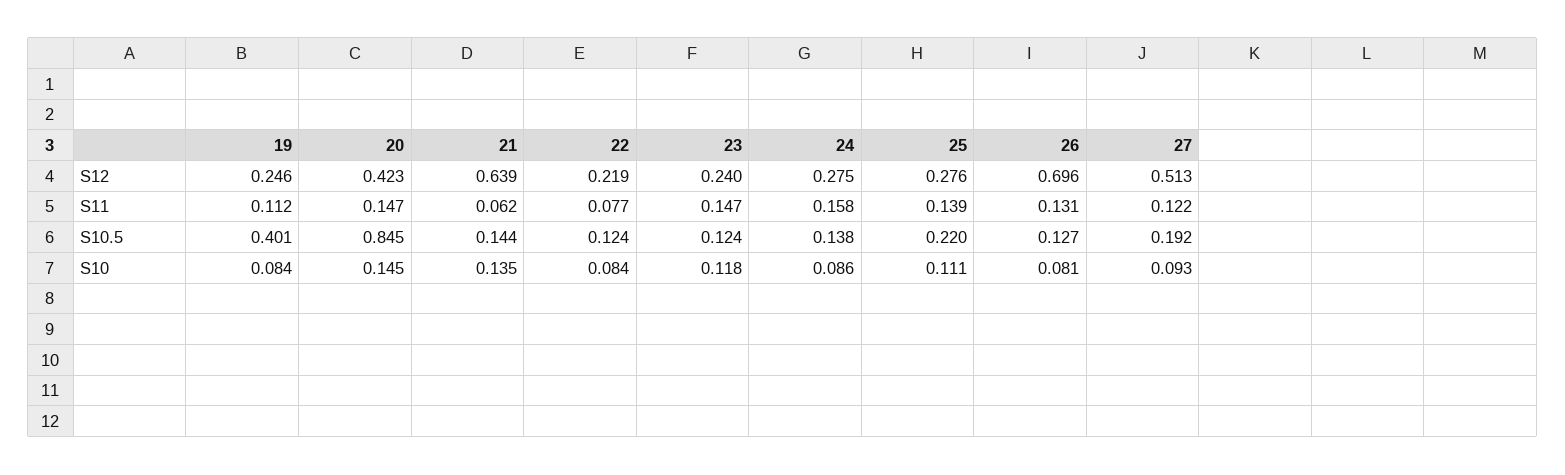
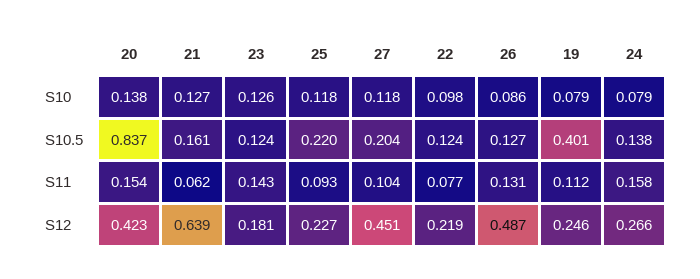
23, S12: 0.24 -> 0.181
24, S12: 0.275 -> 0.266
25, S12: 0.276 -> 0.227
26, S12: 0.696 -> 0.487
27, S12: 0.513 -> 0.451
20, S11: 0.147 -> 0.154
23, S11: 0.147 -> 0.143
25, S11: 0.139 -> 0.093
27, S11: 0.122 -> 0.104
20, S10.5: 0.845 -> 0.837
21, S10.5: 0.144 -> 0.161
27, S10.5: 0.192 -> 0.204
19, S10: 0.084 -> 0.079
20, S10: 0.145 -> 0.138
21, S10: 0.135 -> 0.127
22, S10: 0.084 -> 0.098
23, S10: 0.118 -> 0.126
24, S10: 0.086 -> 0.079
25, S10: 0.111 -> 0.118
26, S10: 0.081 -> 0.086
27, S10: 0.093 -> 0.118

